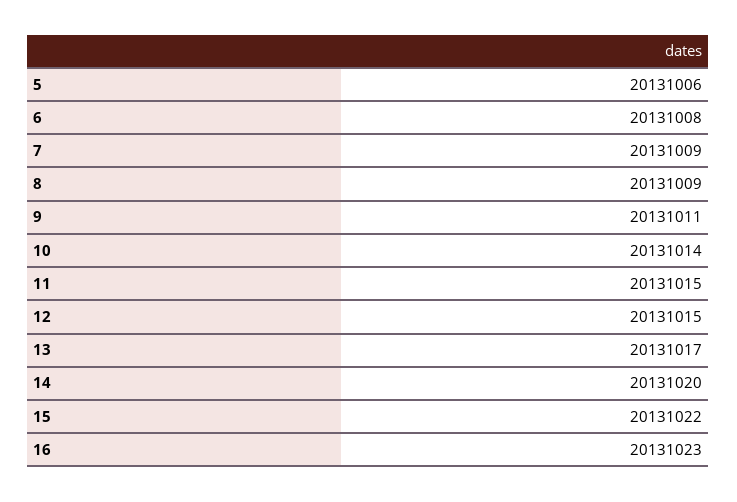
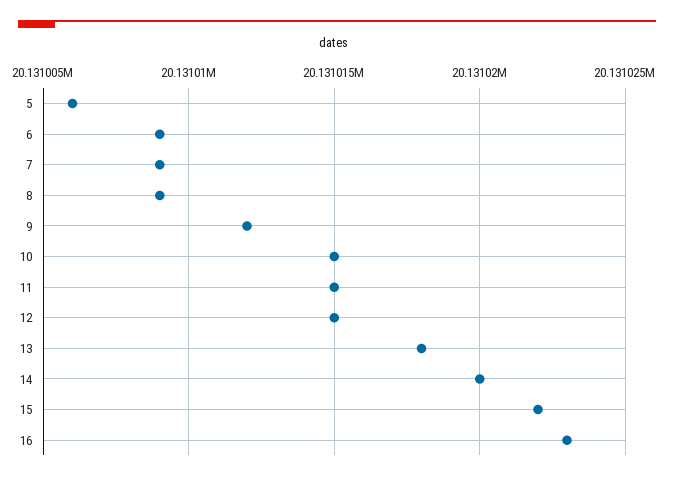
6: 20131008 -> 20131009
9: 20131011 -> 20131012
10: 20131014 -> 20131015
13: 20131017 -> 20131018

